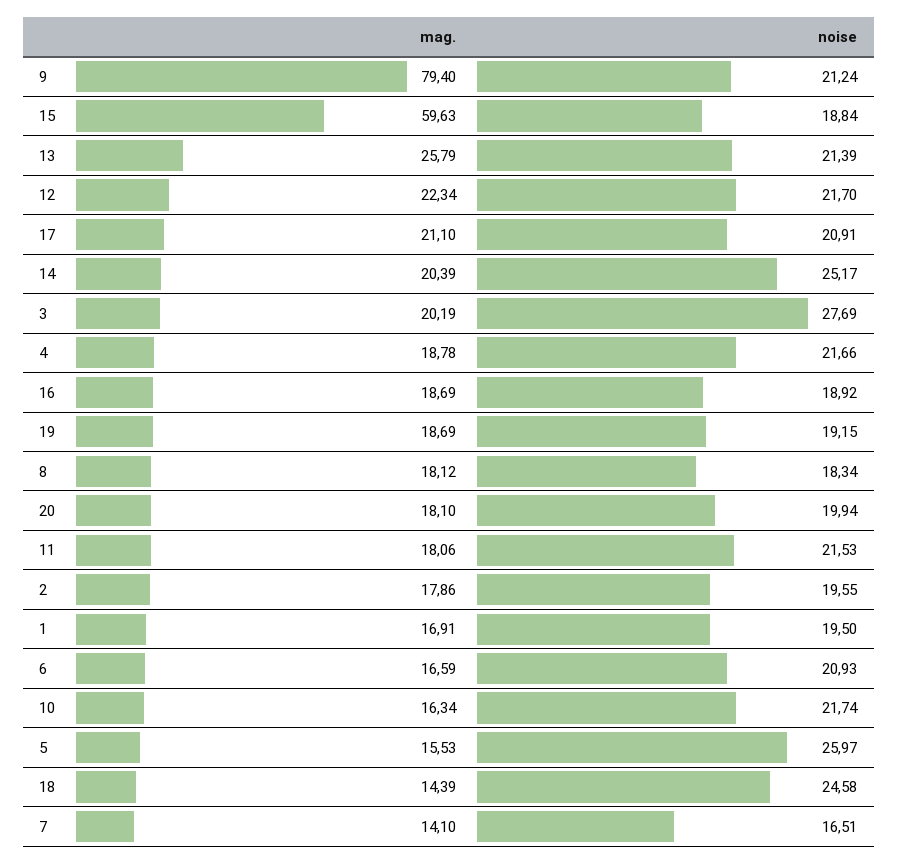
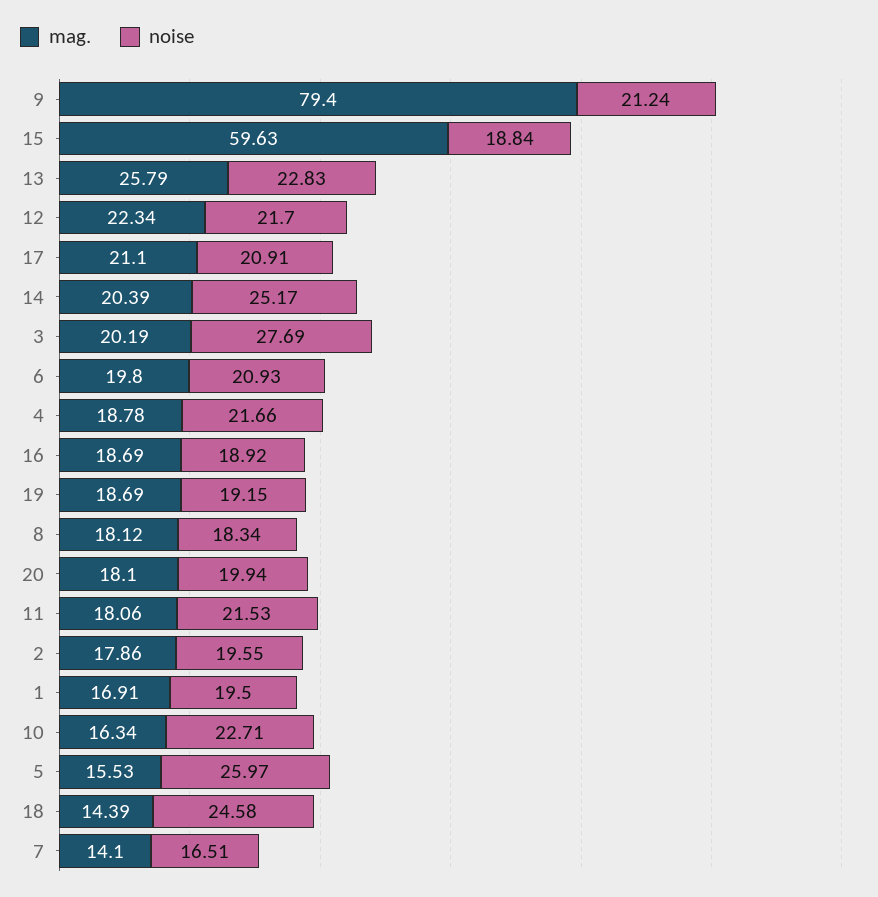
noise, 13: 21.39 -> 22.83
mag., 6: 16.59 -> 19.8
noise, 10: 21.74 -> 22.71

